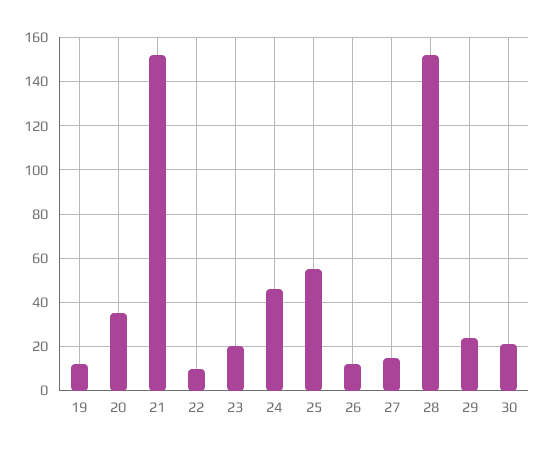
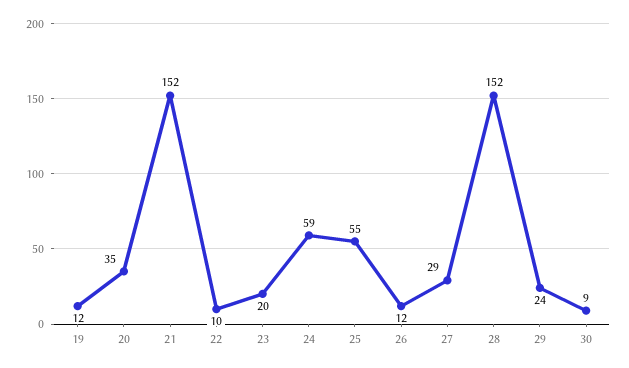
24: 45 -> 59
27: 15 -> 29
30: 20 -> 9

